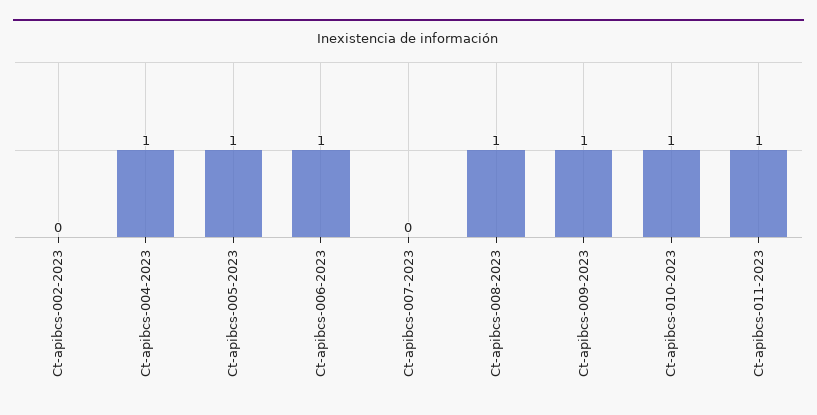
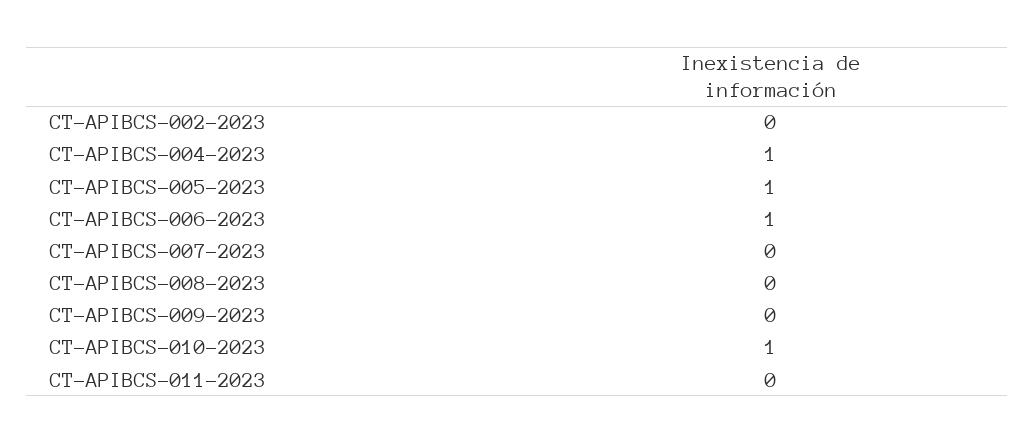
Ct-apibcs-008-2023: 1 -> 0
Ct-apibcs-009-2023: 1 -> 0
Ct-apibcs-011-2023: 1 -> 0

